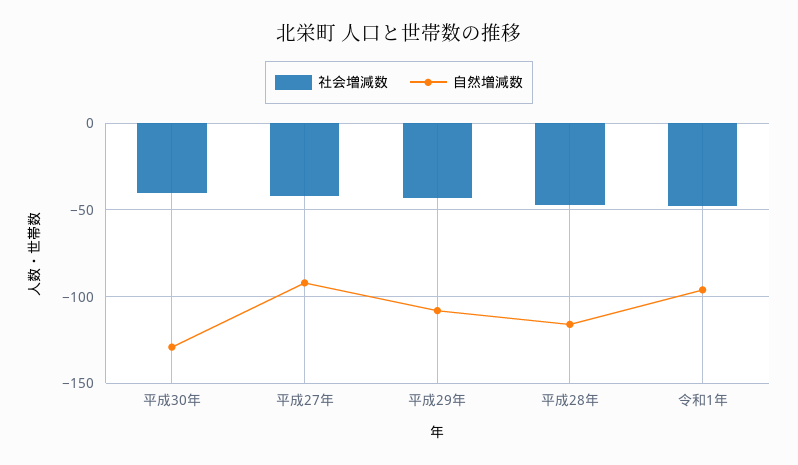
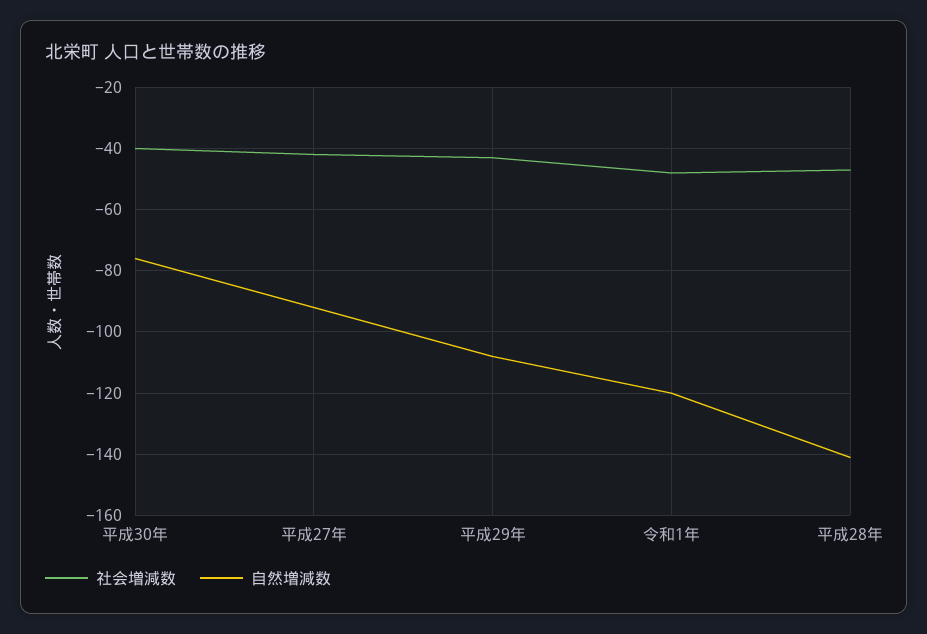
自然増減数, 平成30年: -130 -> -75
自然増減数, 平成28年: -115 -> -140
自然増減数, 令和1年: -95 -> -120

